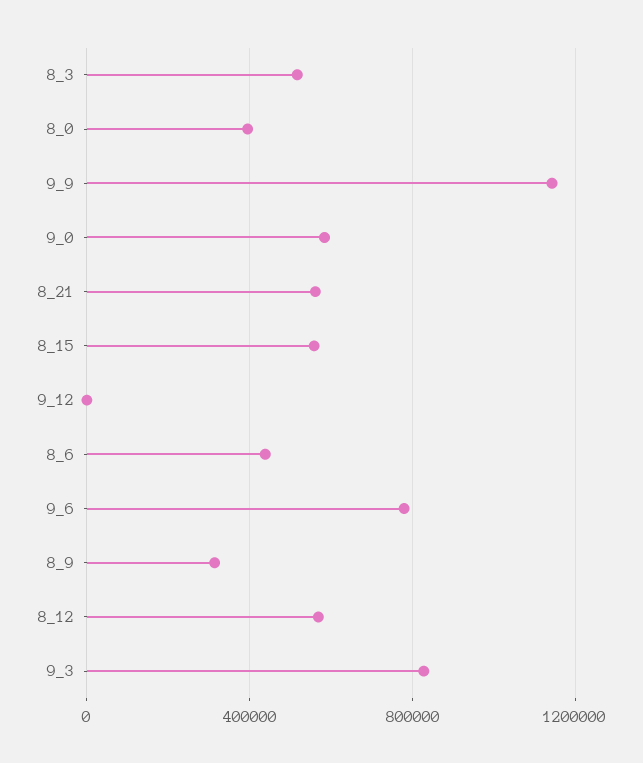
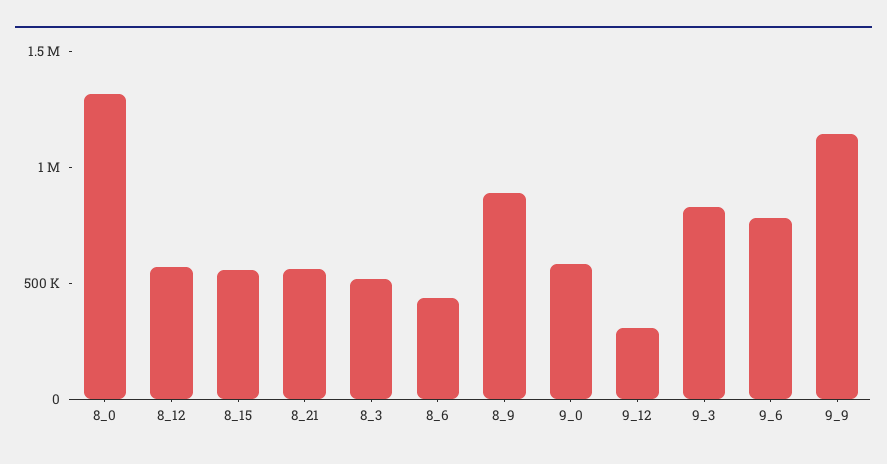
8_0: 400000 -> 1300000
9_12: 0 -> 300000
8_9: 300000 -> 900000

